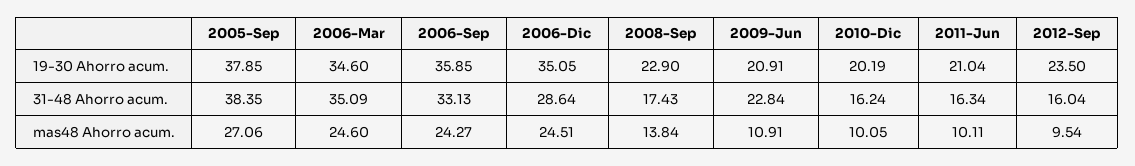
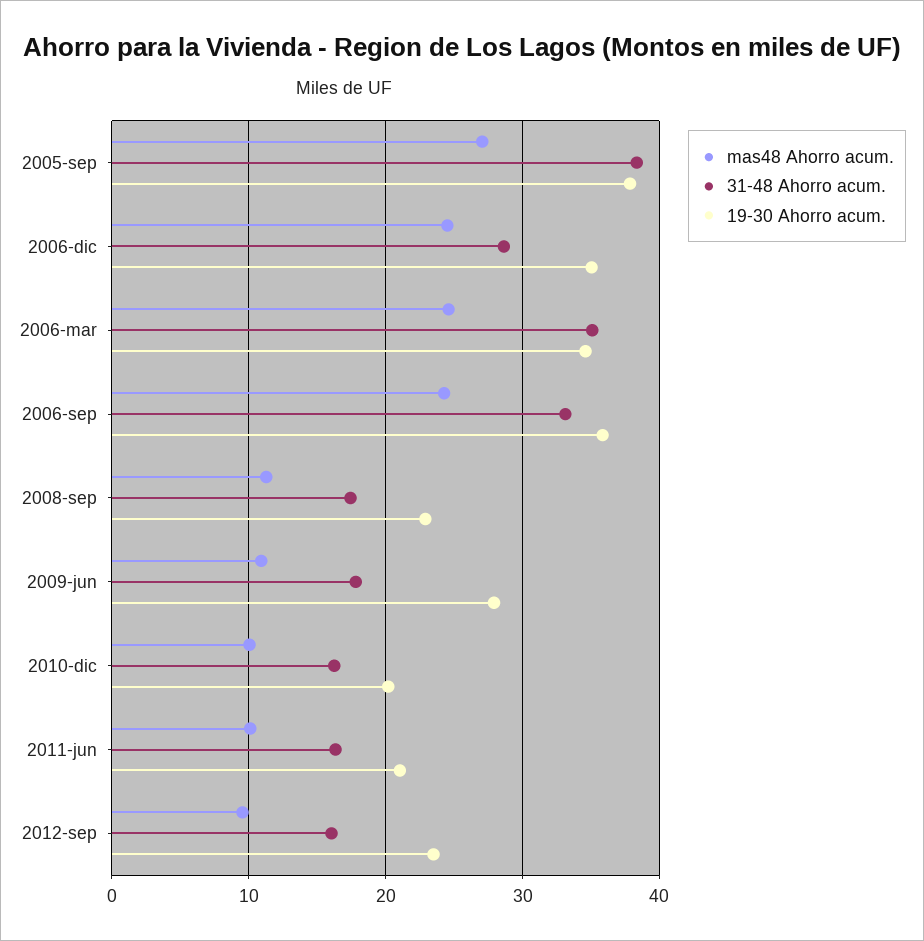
19-30 Ahorro acum., 2009-Jun: 20.91 -> 28
31-48 Ahorro acum., 2009-Jun: 22.84 -> 18
mas48 Ahorro acum., 2008-Sep: 13.84 -> 11

